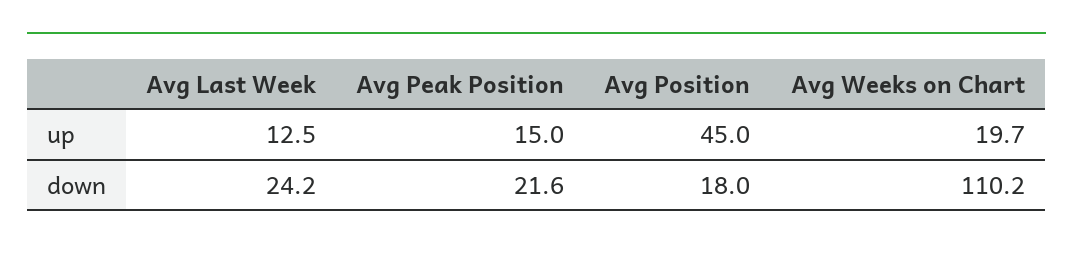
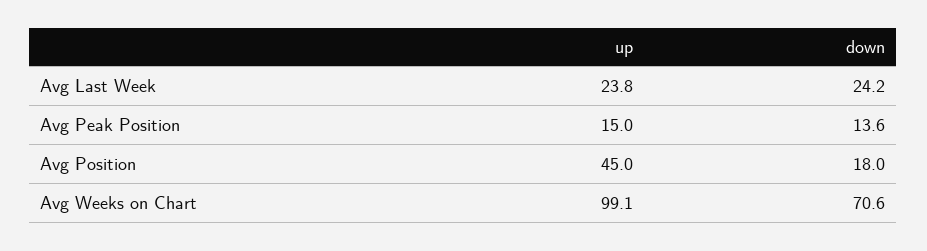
Avg Last Week, up: 12.5 -> 23.8
Avg Weeks on Chart, up: 19.7 -> 99.1
Avg Peak Position, down: 21.6 -> 13.6
Avg Weeks on Chart, down: 110.2 -> 70.6

